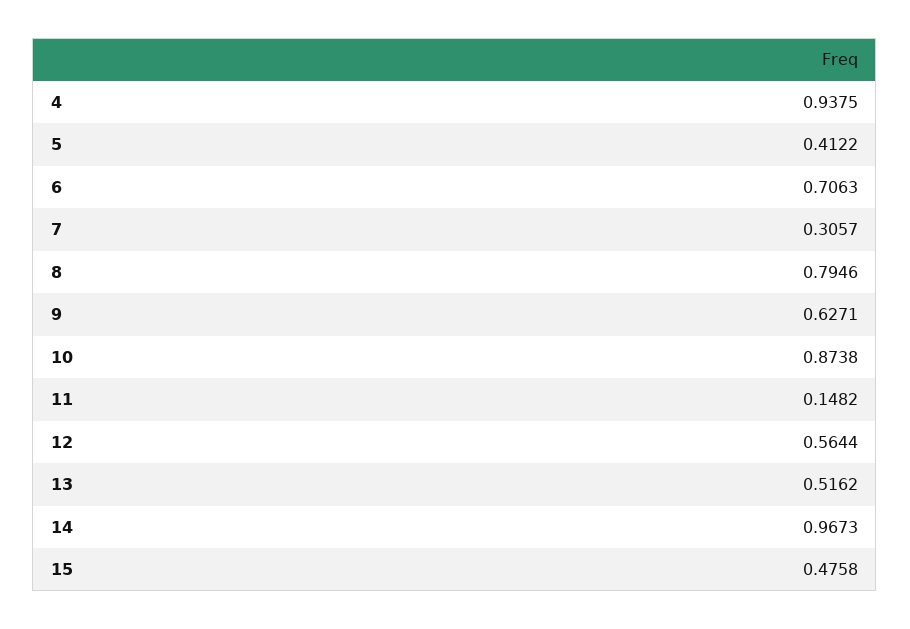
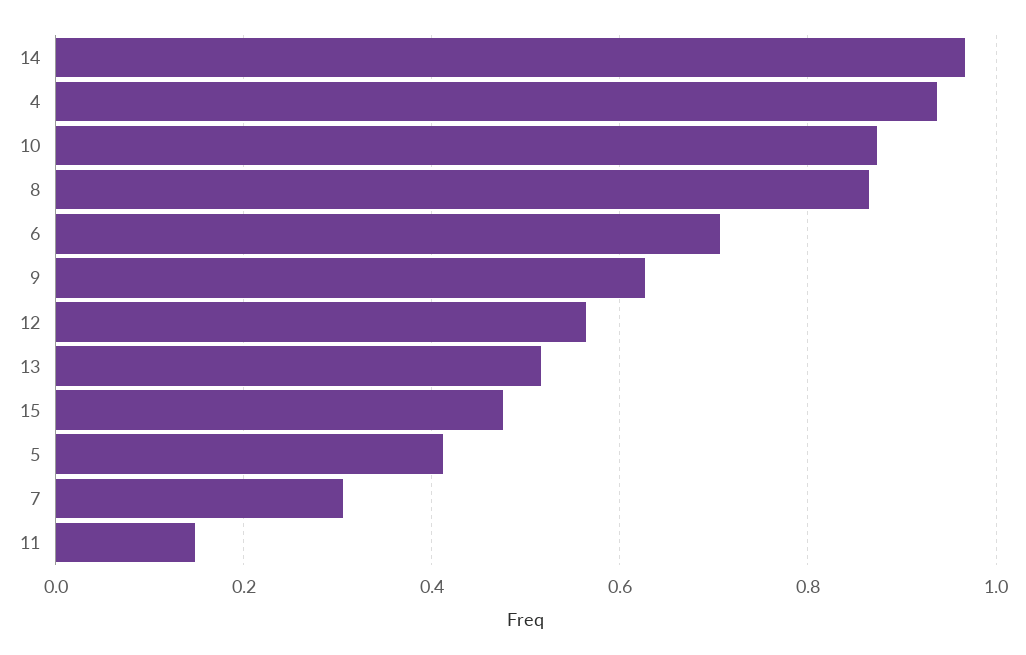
8: 0.7946 -> 0.86

